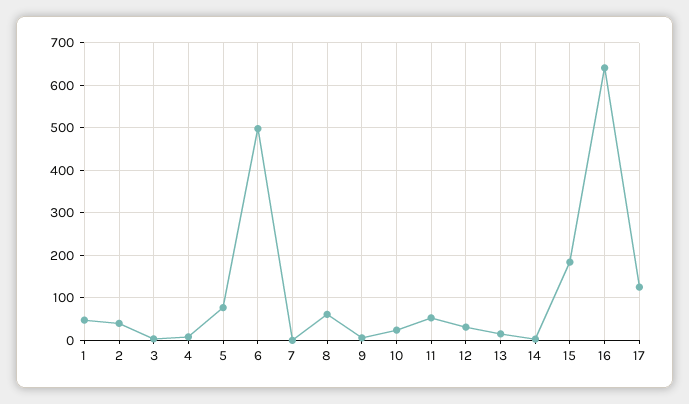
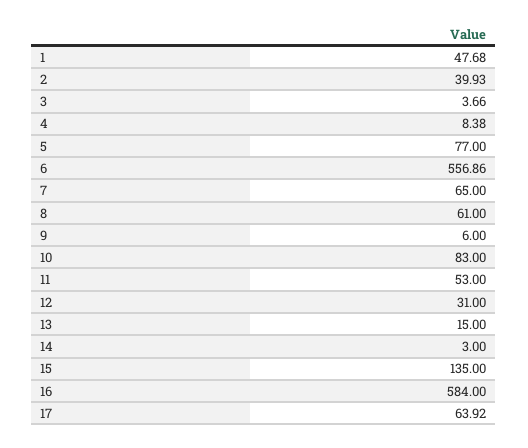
6: 500 -> 556.86
7: 0 -> 65
10: 20 -> 83
15: 180 -> 135
16: 640 -> 584
17: 120 -> 63.92

